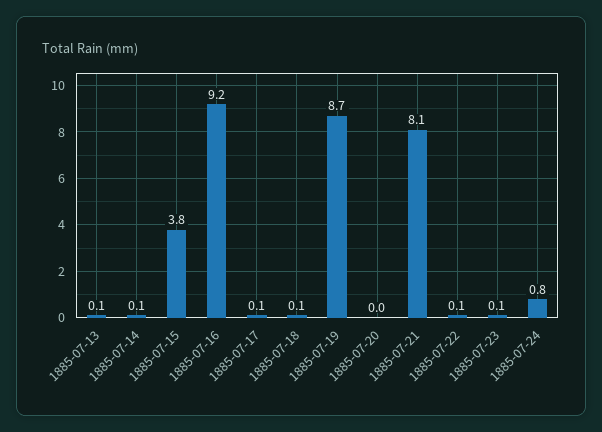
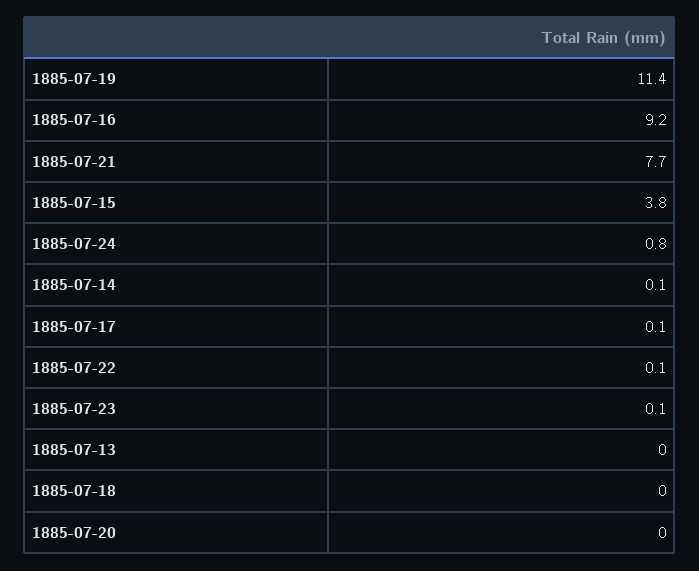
1885-07-13: 0.1 -> 0
1885-07-18: 0.1 -> 0
1885-07-19: 8.7 -> 11.4
1885-07-21: 8.1 -> 7.7

